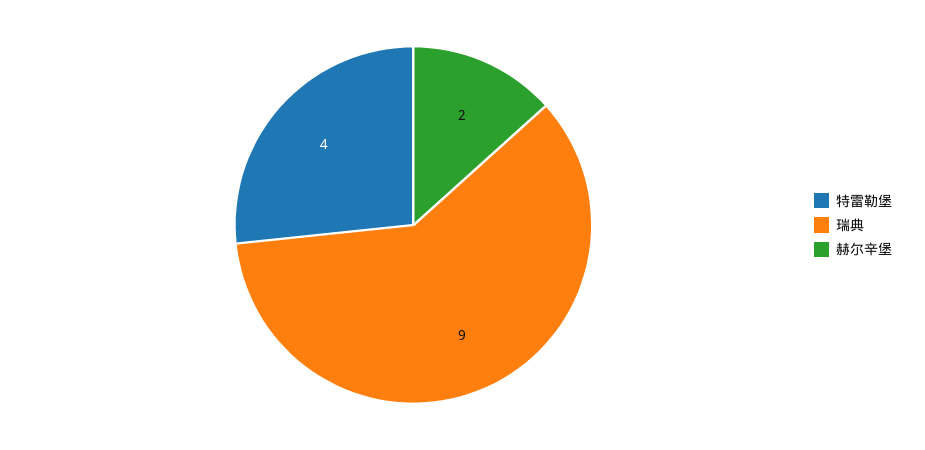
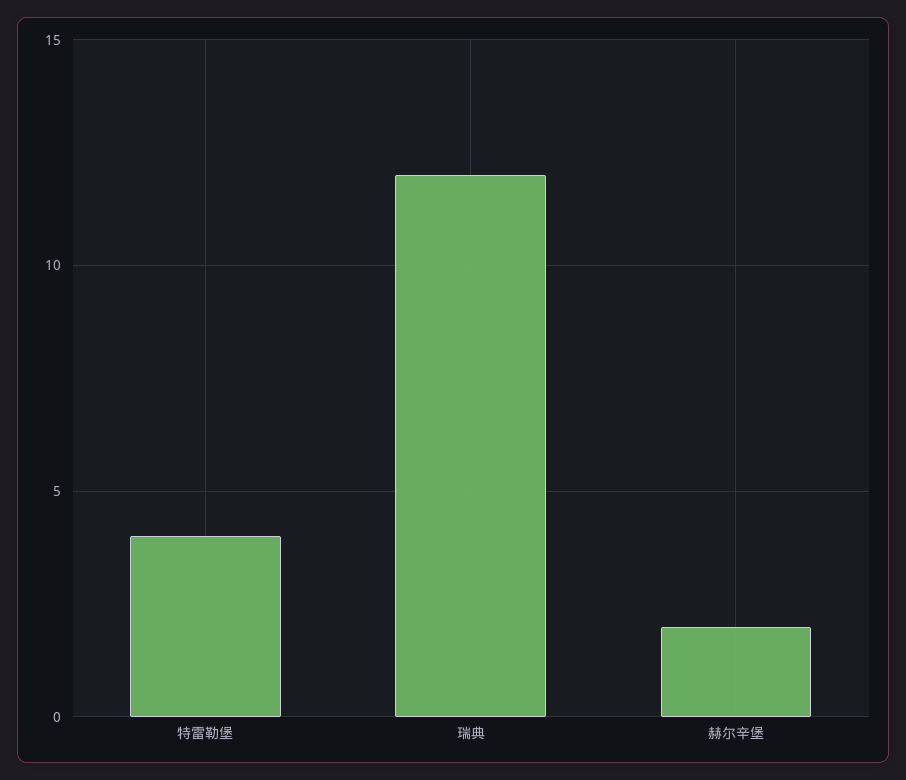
瑞典: 9 -> 12

